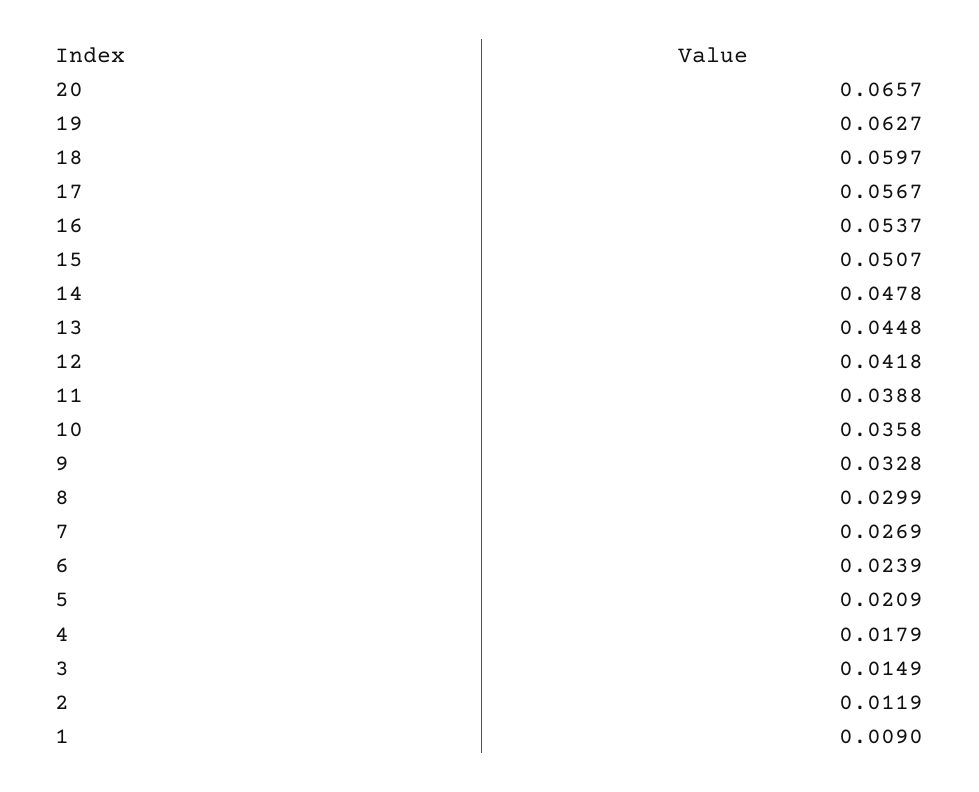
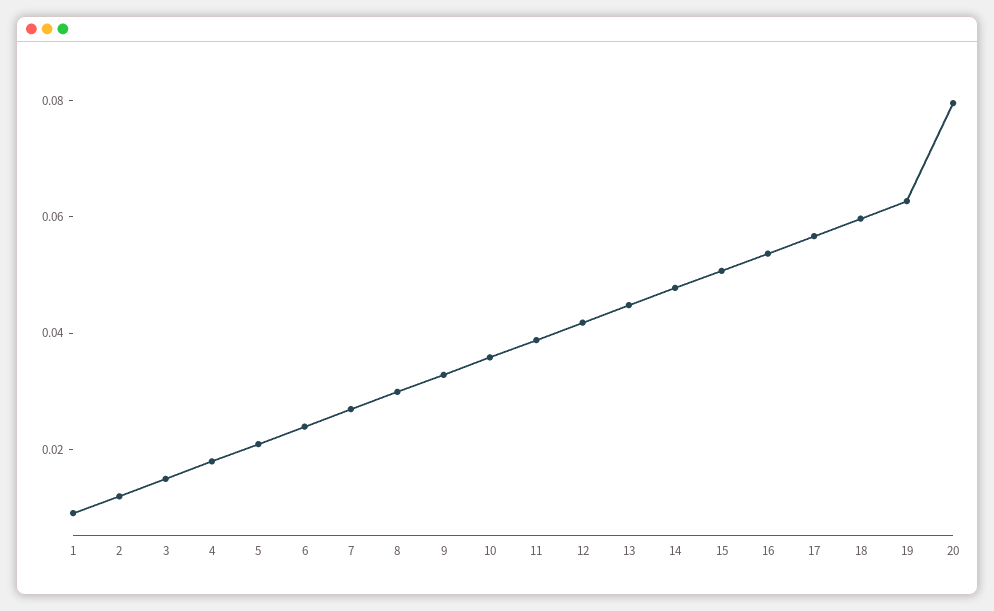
20: 0.0657 -> 0.08

